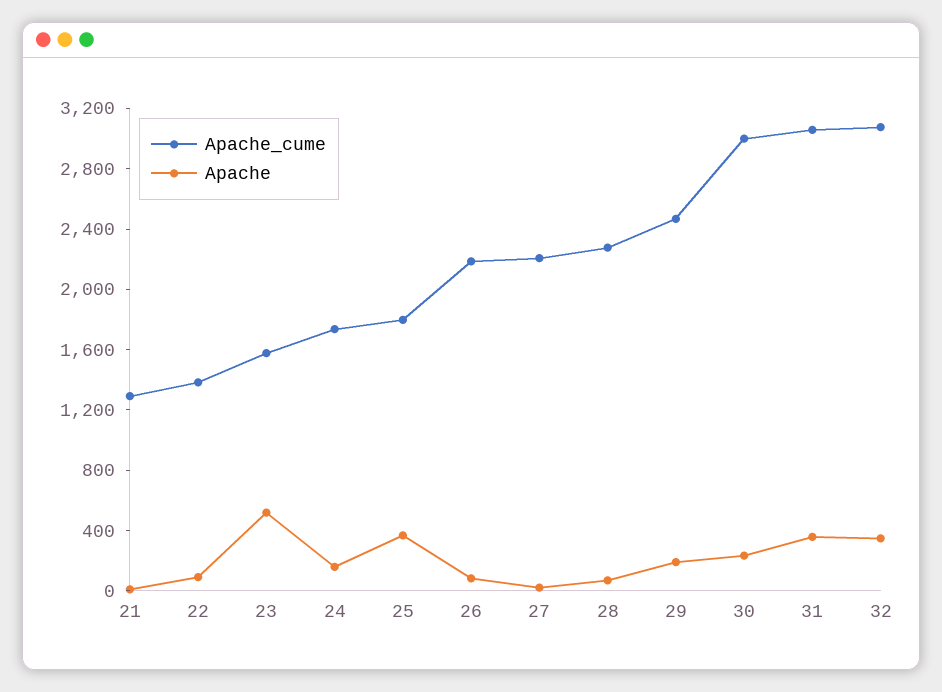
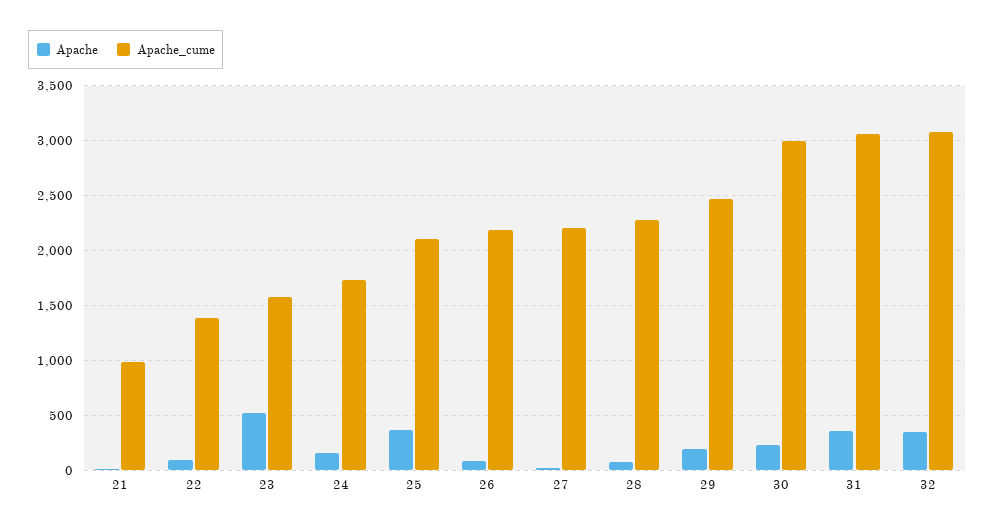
Apache_cume, 21: 1300 -> 1000
Apache_cume, 25: 1800 -> 2100

